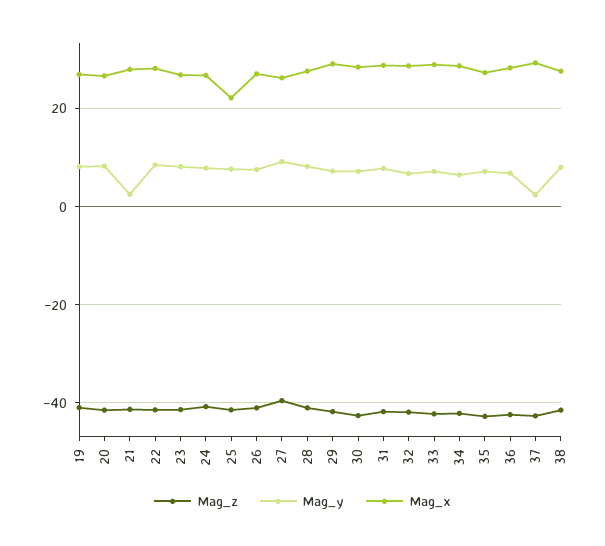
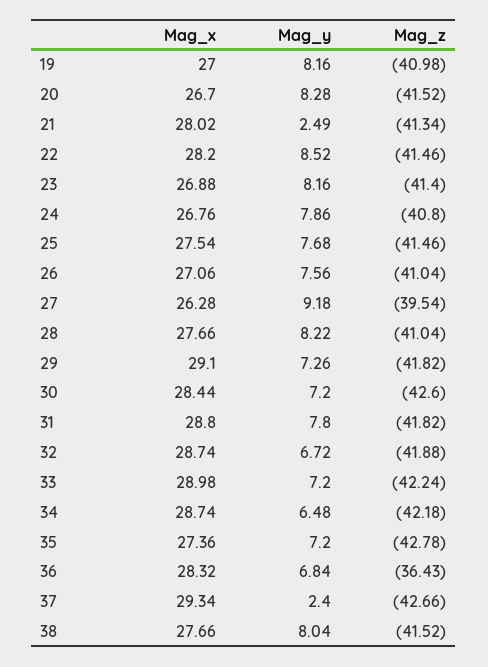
Mag_x, 25: 22 -> 27.54
Mag_z, 36: -42 -> -36.43

